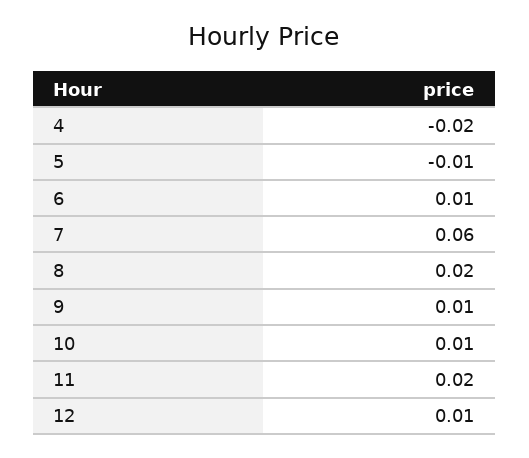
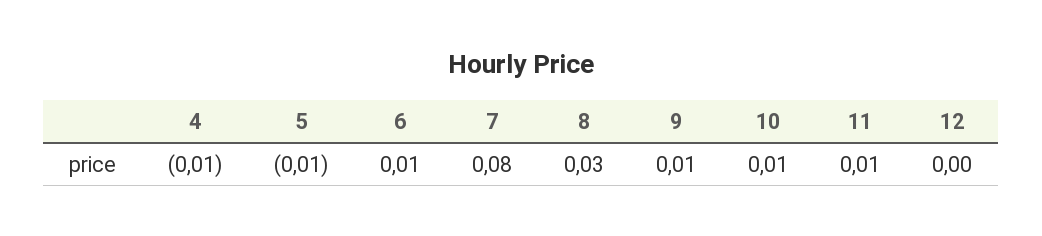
4: -0.02 -> -0.01
7: 0.06 -> 0.08
8: 0.02 -> 0.03
11: 0.02 -> 0.01
12: 0.01 -> 0

